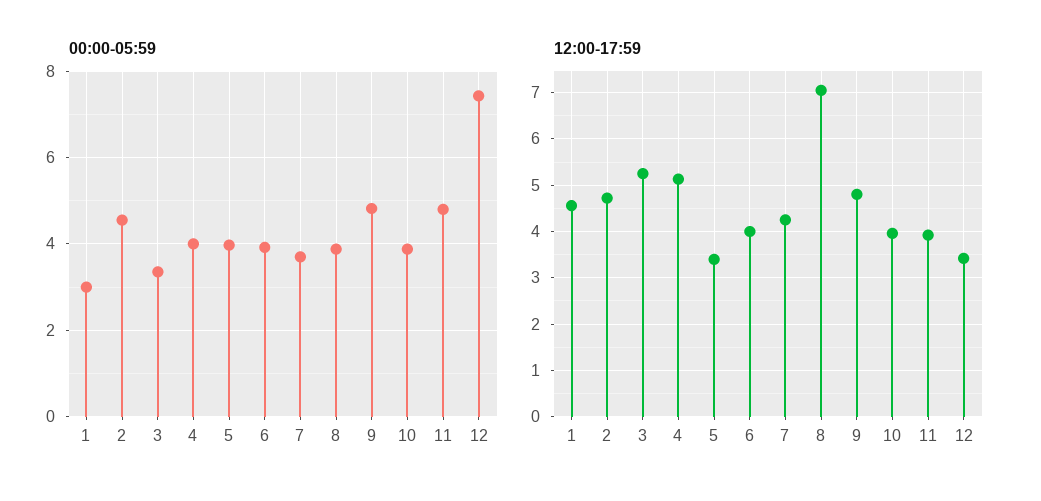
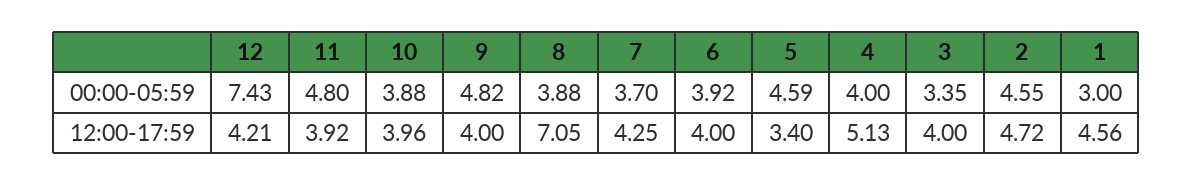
00:00-05:59, 5: 4 -> 4.59
12:00-17:59, 3: 5.2 -> 4
12:00-17:59, 9: 4.8 -> 4
12:00-17:59, 12: 3.4 -> 4.21

